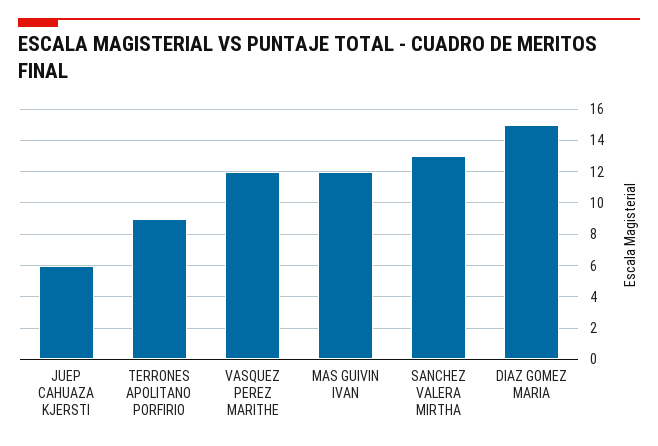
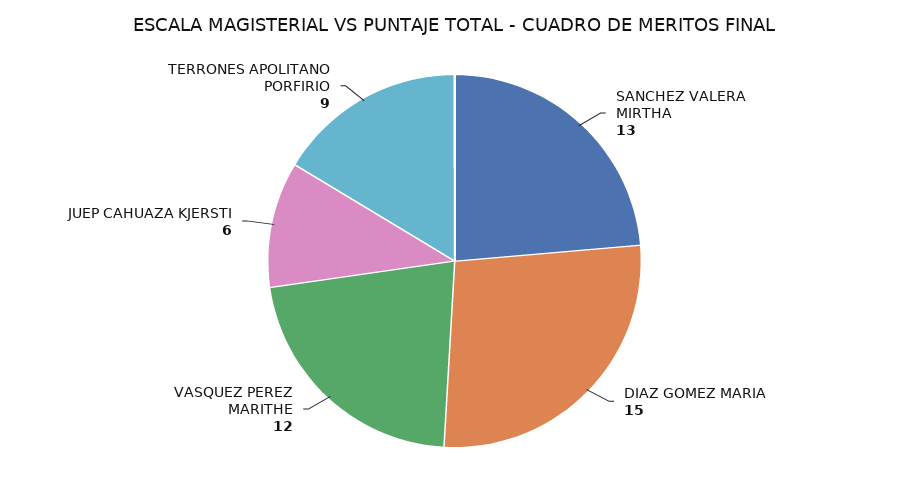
MAS GUIVIN IVAN: 12 -> none

